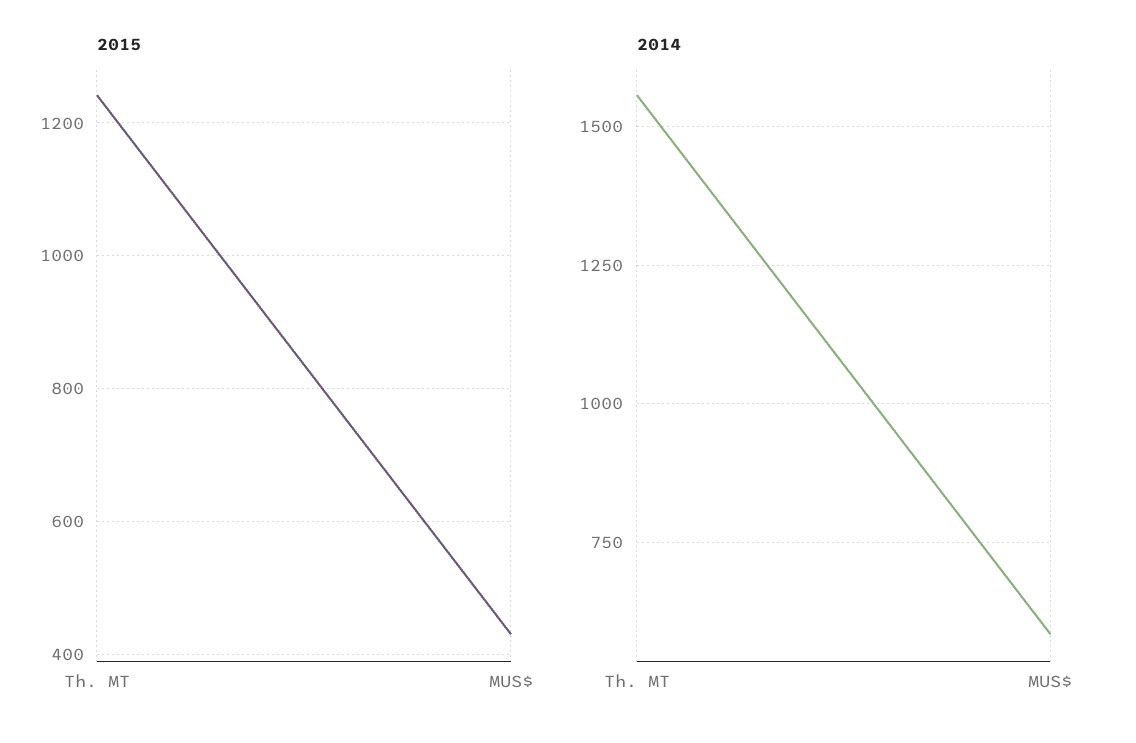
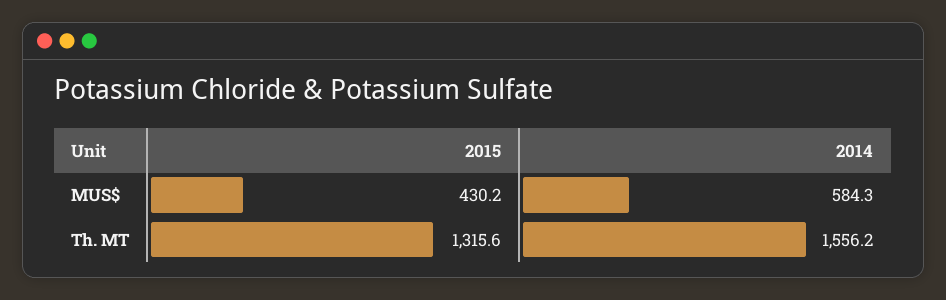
2015, Th. MT: 1240 -> 1315.6

